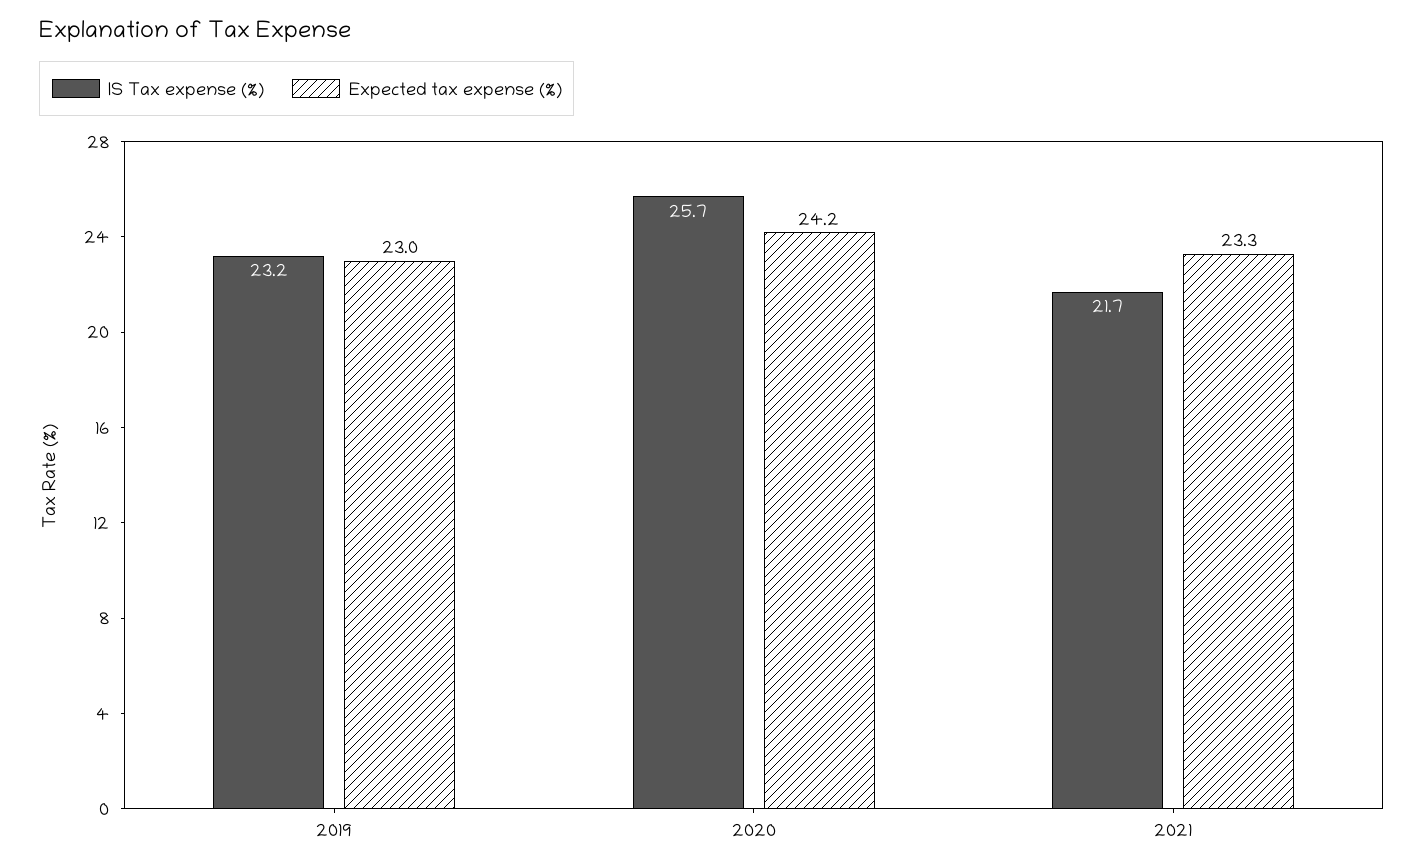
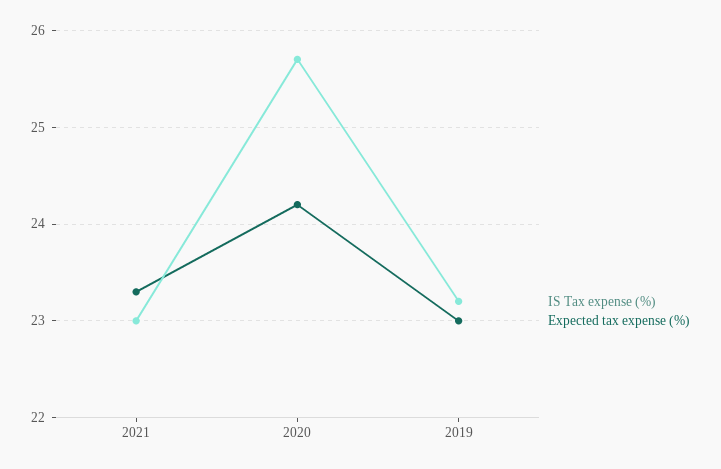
IS Tax expense (%), 2021: 21.7 -> 23

